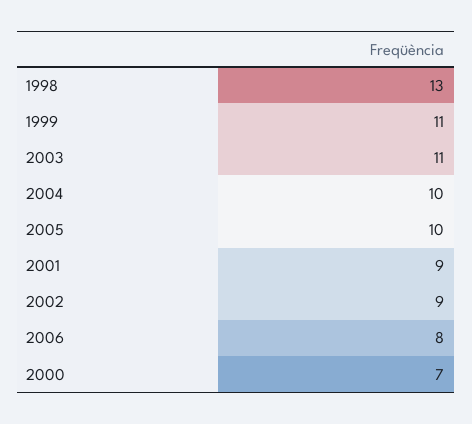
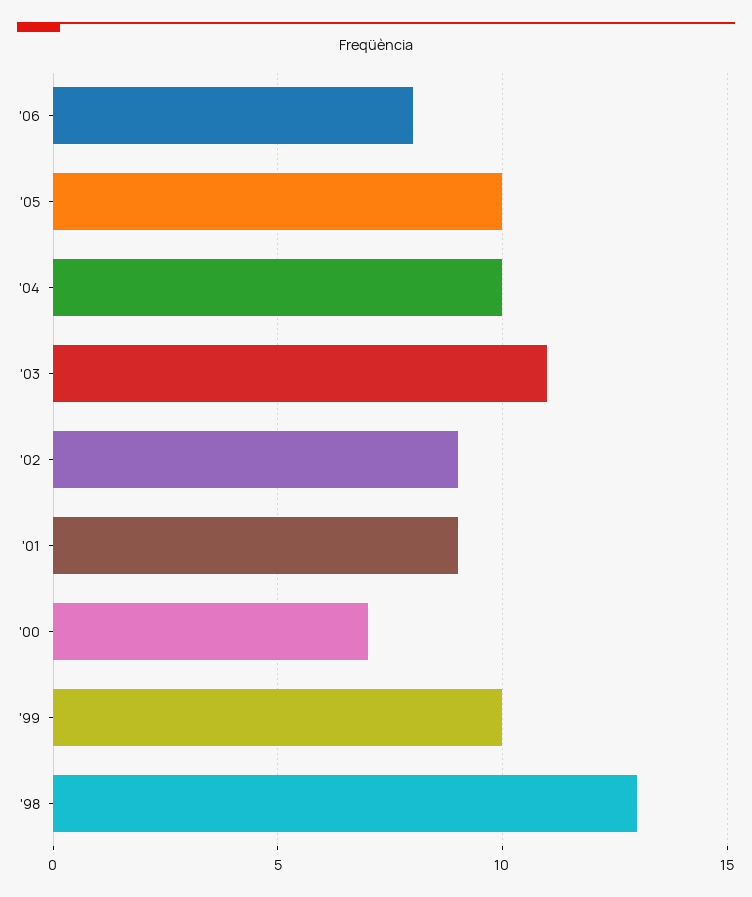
1999: 11 -> 10

